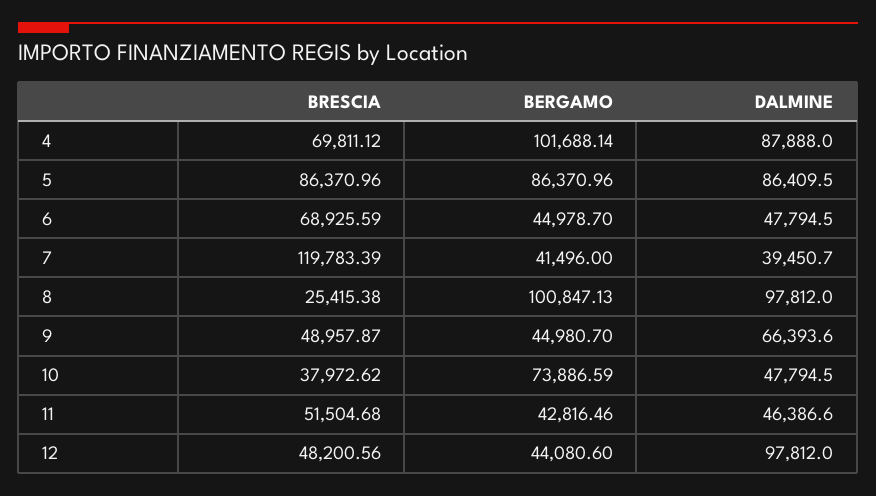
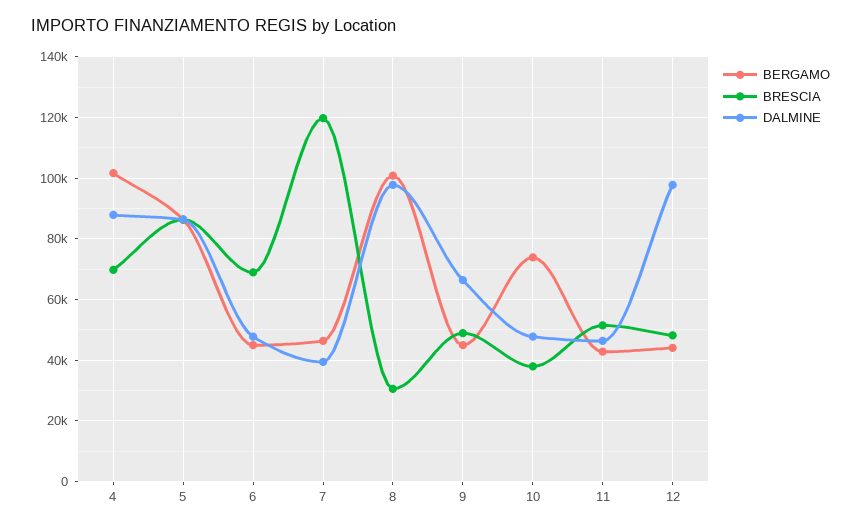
BERGAMO, 7: 41496 -> 46000
BRESCIA, 8: 25415.38 -> 30000

